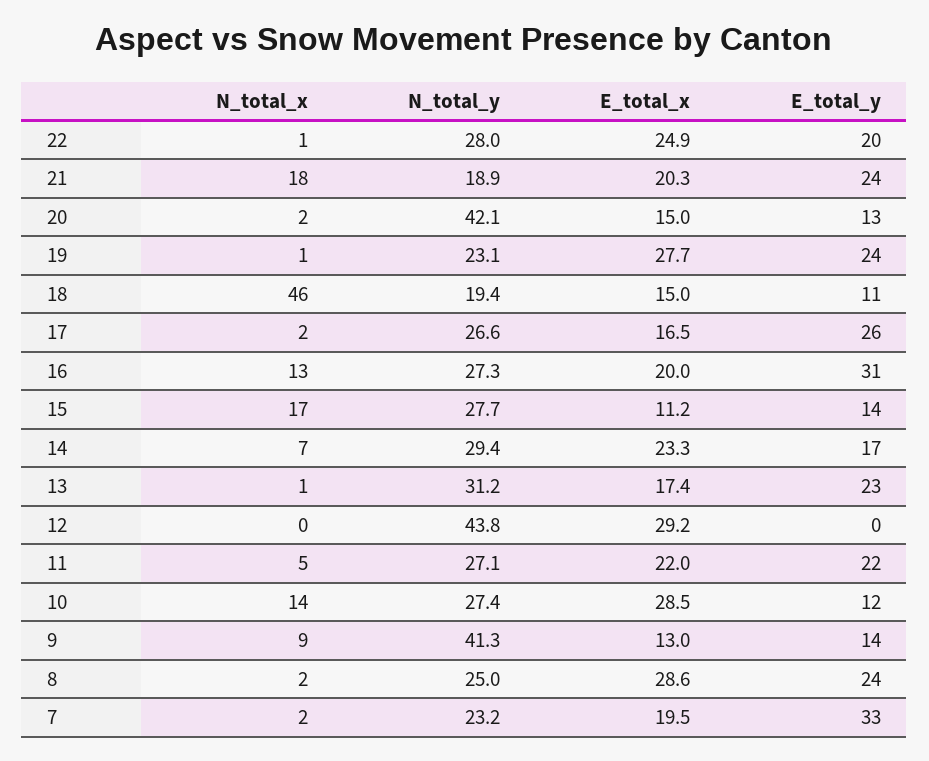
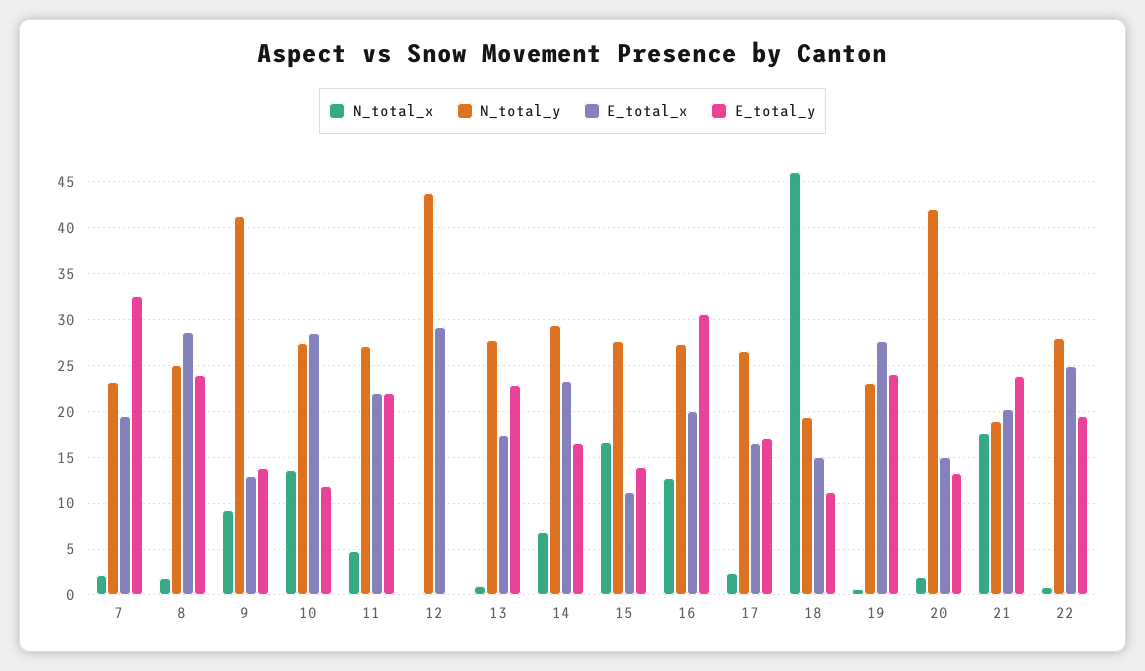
E_total_y, 17: 26 -> 17
N_total_y, 13: 31.2 -> 28

